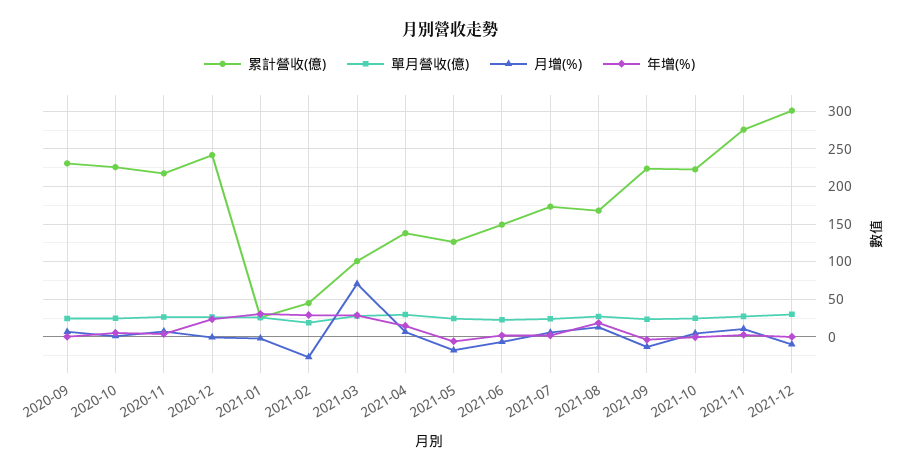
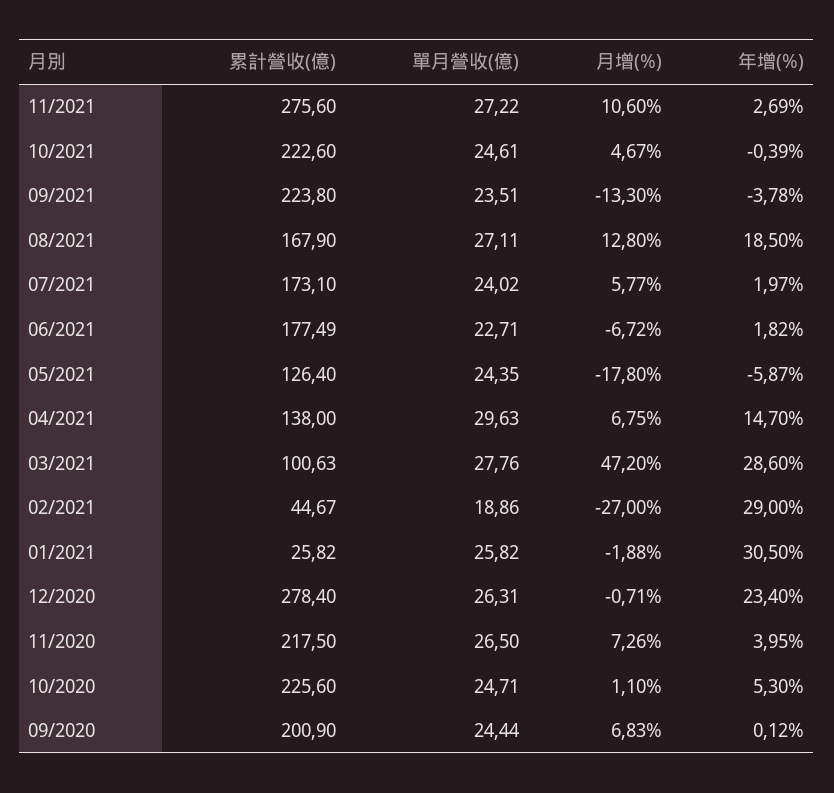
累計營收(億), 2020-09: 230 -> 200.9
累計營收(億), 2020-12: 240 -> 278.4
月增(%), 2021-03: 70 -> 47.2
累計營收(億), 2021-06: 150 -> 177.49
累計營收(億), 2021-12: 300 -> none
單月營收(億), 2021-12: 30 -> none
月增(%), 2021-12: -10 -> none
年增(%), 2021-12: 0 -> none

